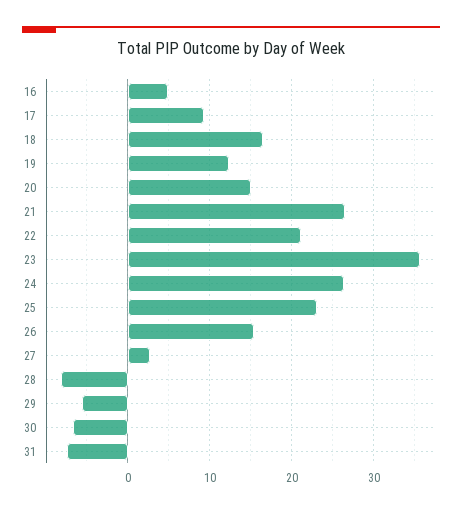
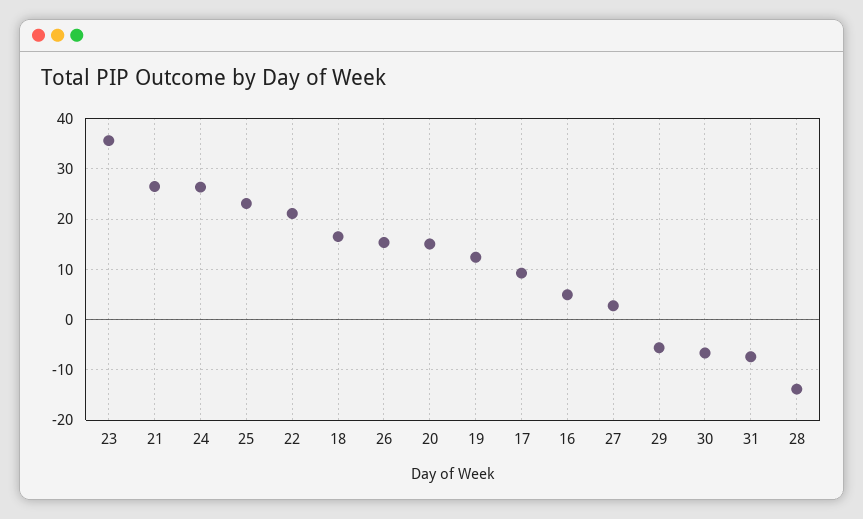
28: -8 -> -14

